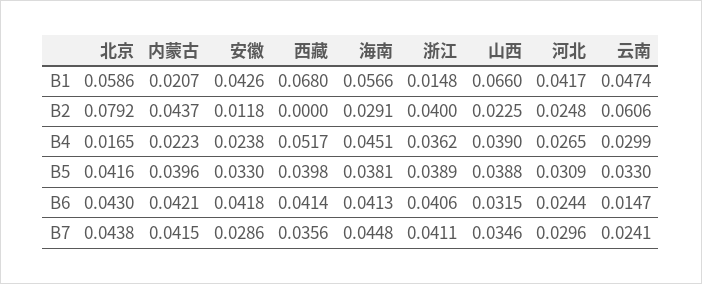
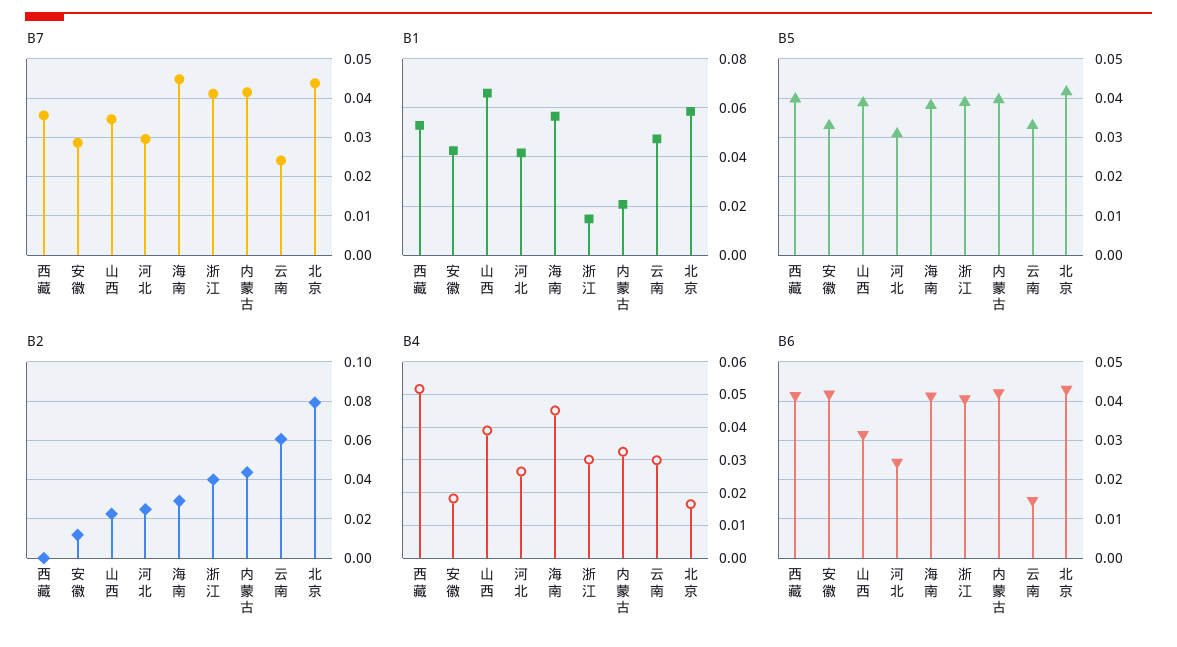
B1, 西藏: 0.068 -> 0.0525
B4, 内蒙古: 0.0223 -> 0.032
B4, 安徽: 0.0238 -> 0.018
B4, 浙江: 0.0362 -> 0.03

